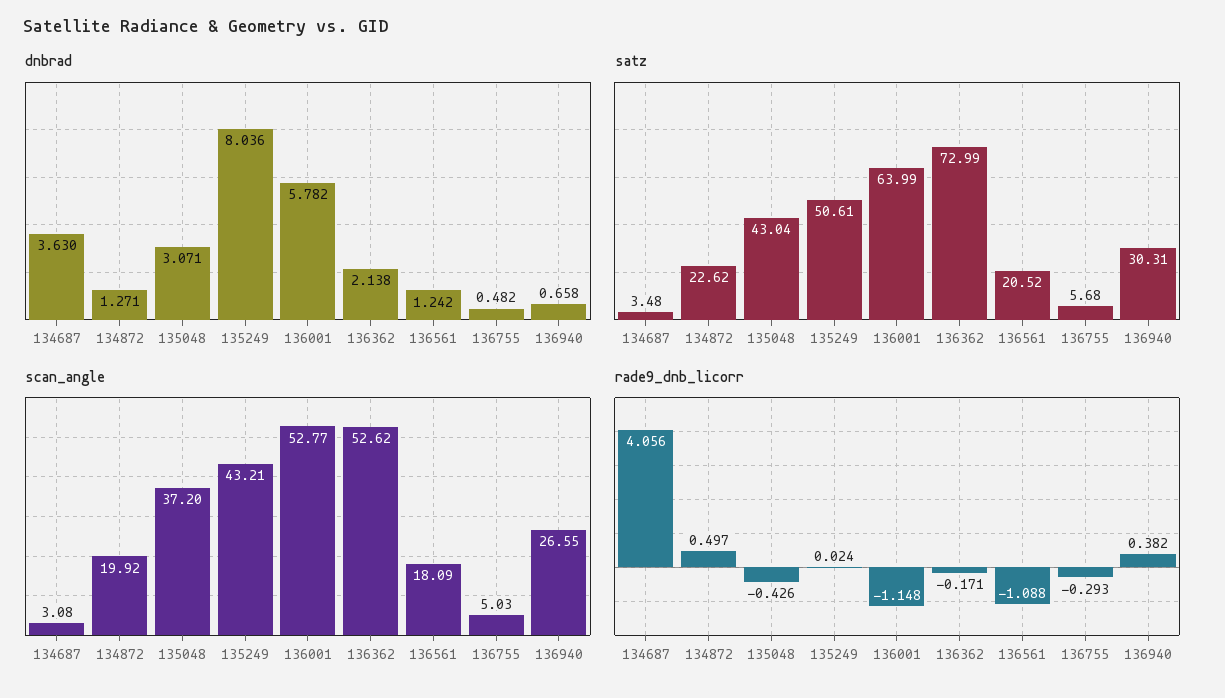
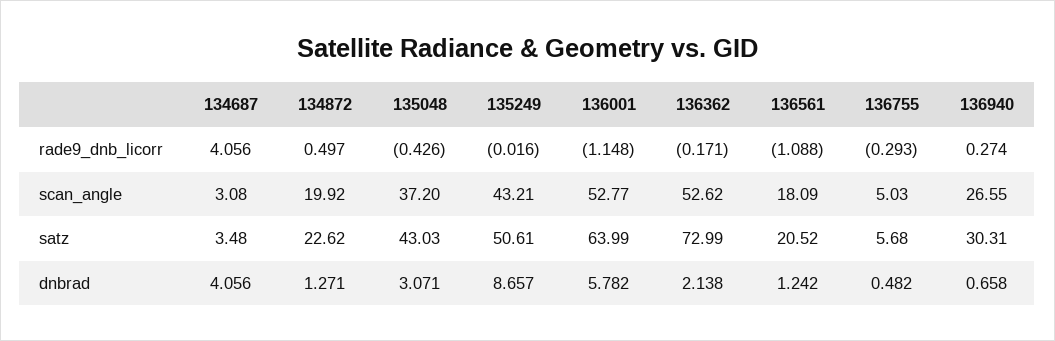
dnbrad, 134687: 3.63 -> 4.056
dnbrad, 135249: 8.036 -> 8.657
satz, 135048: 43.04 -> 43.03
rade9_dnb_licorr, 135249: 0.024 -> -0.016
rade9_dnb_licorr, 136940: 0.382 -> 0.274

